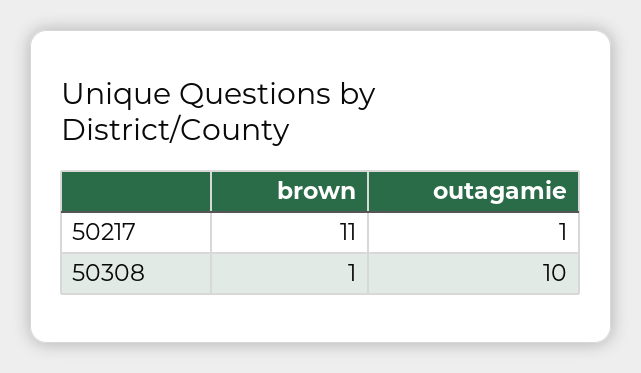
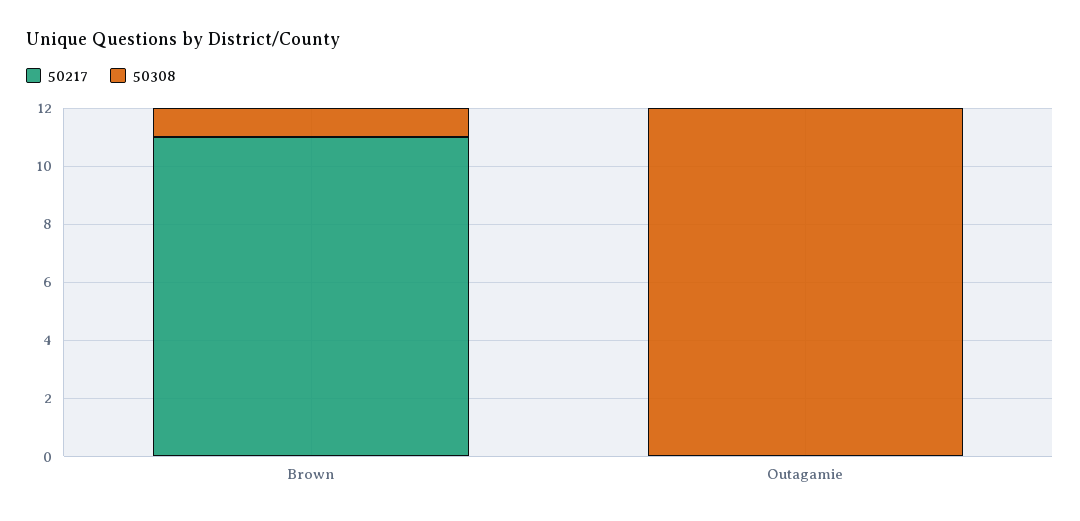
50217, outagamie: 1 -> 0
50308, outagamie: 10 -> 12

